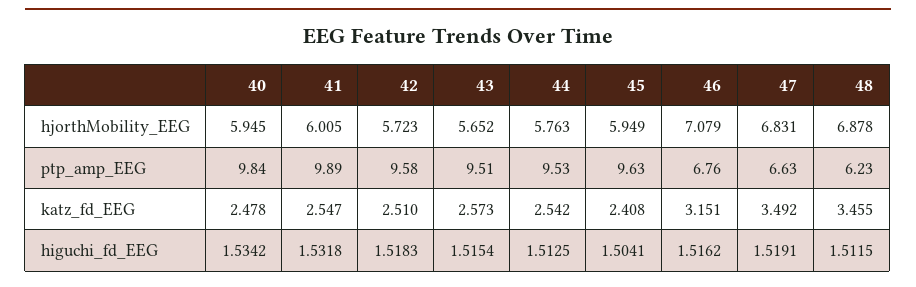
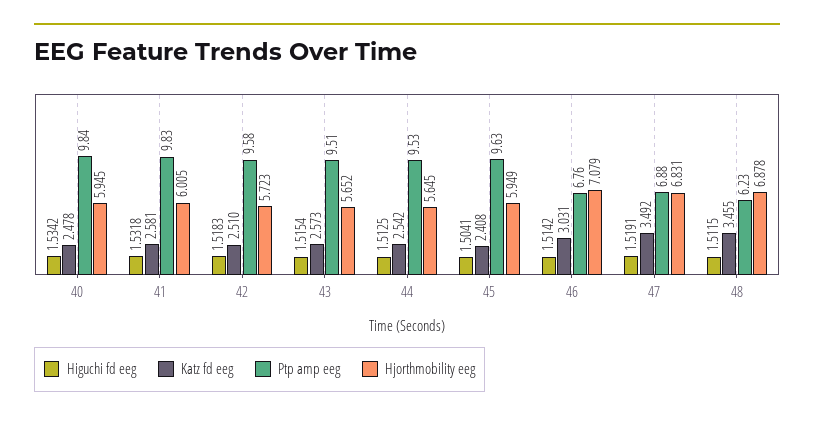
hjorthMobility_EEG, 44: 5.763 -> 5.645
ptp_amp_EEG, 41: 9.89 -> 9.83
ptp_amp_EEG, 47: 6.63 -> 6.88
katz_fd_EEG, 41: 2.547 -> 2.581
katz_fd_EEG, 46: 3.151 -> 3.031
higuchi_fd_EEG, 46: 1.5162 -> 1.5142

